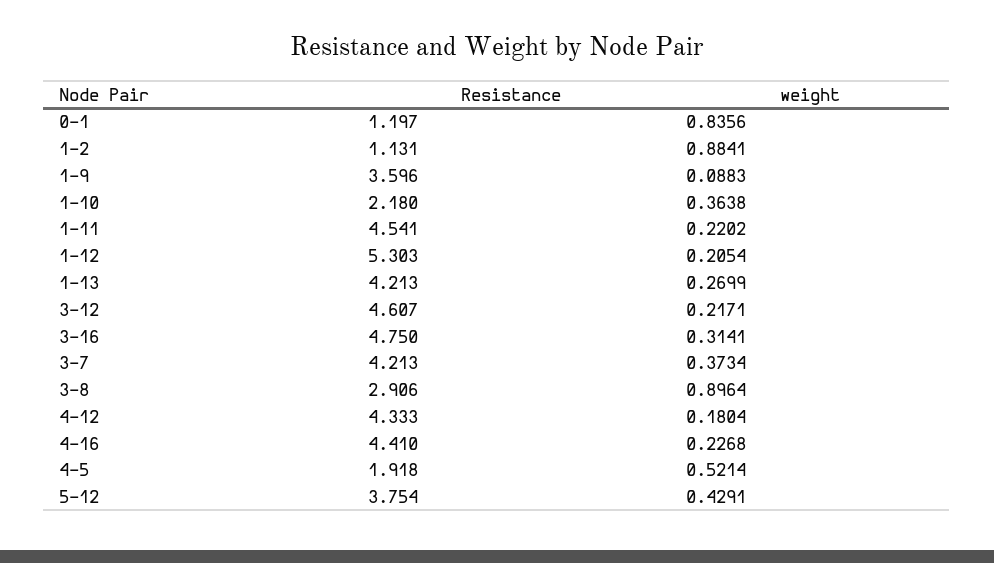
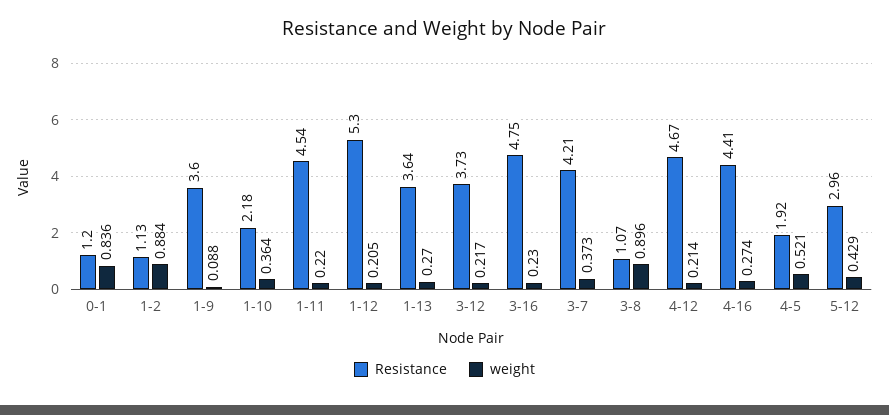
Resistance, 1-13: 4.213 -> 3.64
Resistance, 3-12: 4.607 -> 3.73
weight, 3-16: 0.3141 -> 0.23
Resistance, 3-8: 2.906 -> 1.07
Resistance, 4-12: 4.333 -> 4.67
weight, 4-12: 0.1804 -> 0.214
weight, 4-16: 0.2268 -> 0.274
Resistance, 5-12: 3.754 -> 2.96

